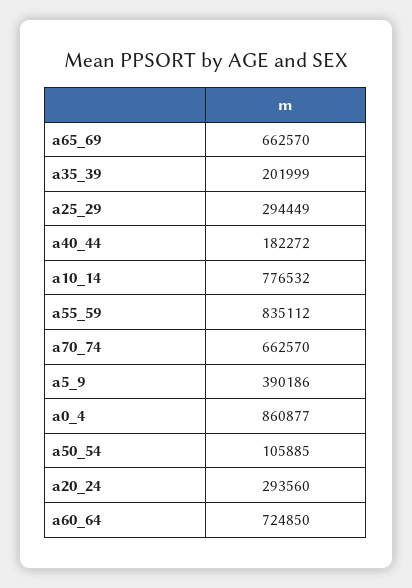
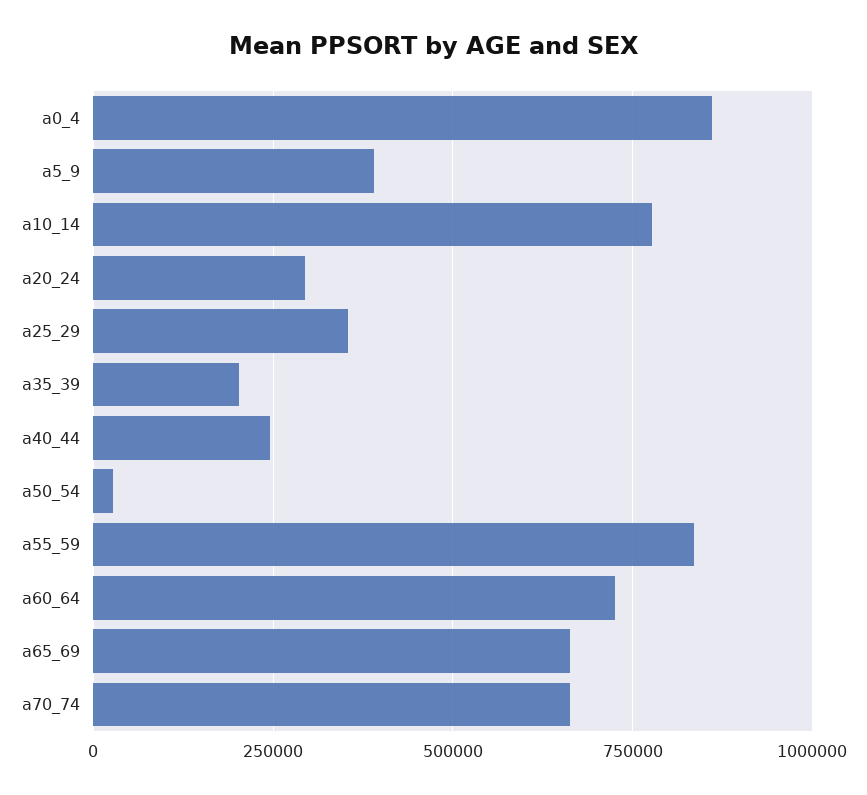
a25_29: 294449 -> 350000
a40_44: 182272 -> 250000
a50_54: 105885 -> 25000

